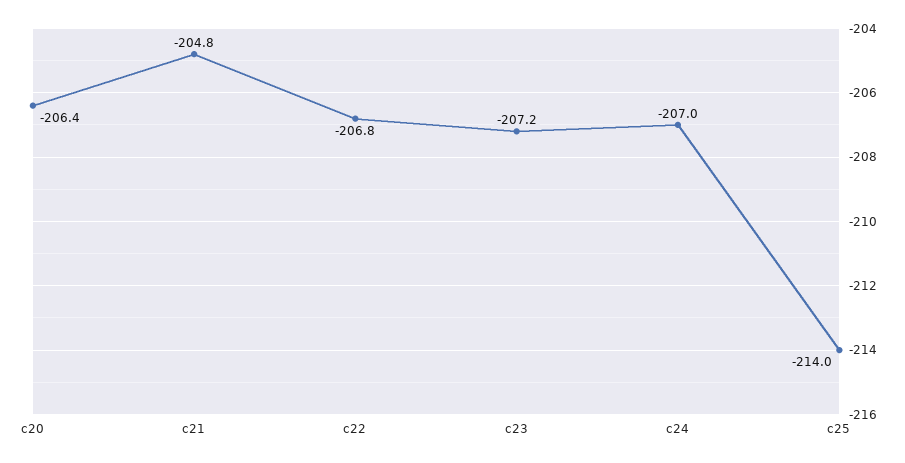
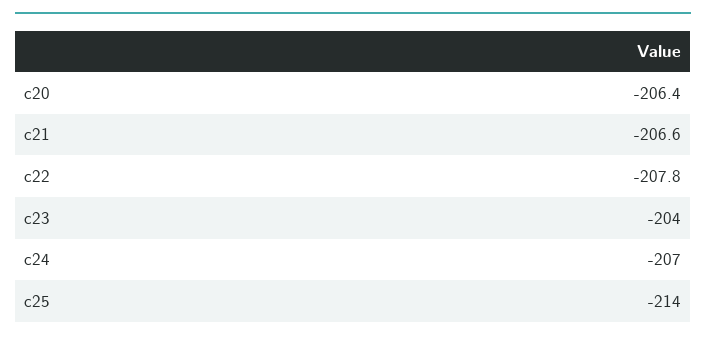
c21: -204.8 -> -206.6
c22: -206.8 -> -207.8
c23: -207.2 -> -204

